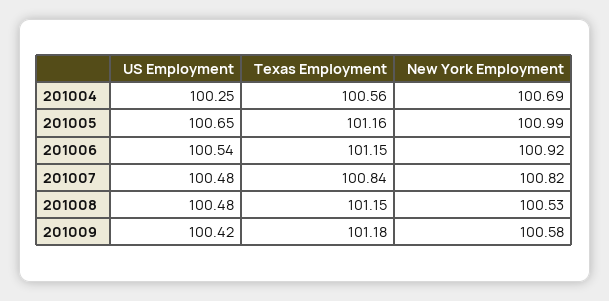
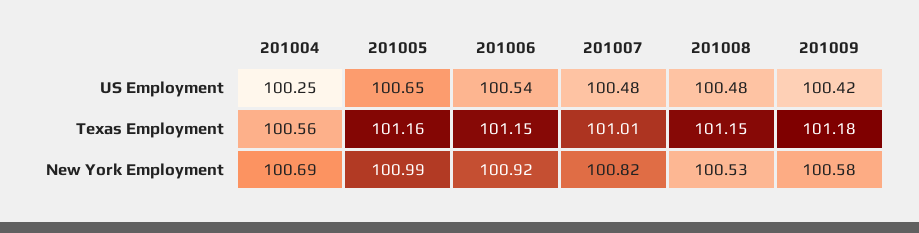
Texas Employment, 201007: 100.84 -> 101.01

